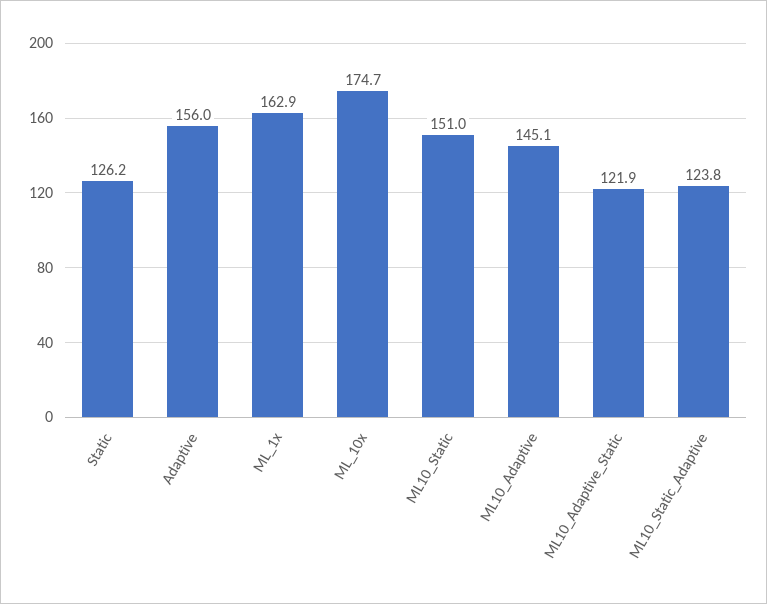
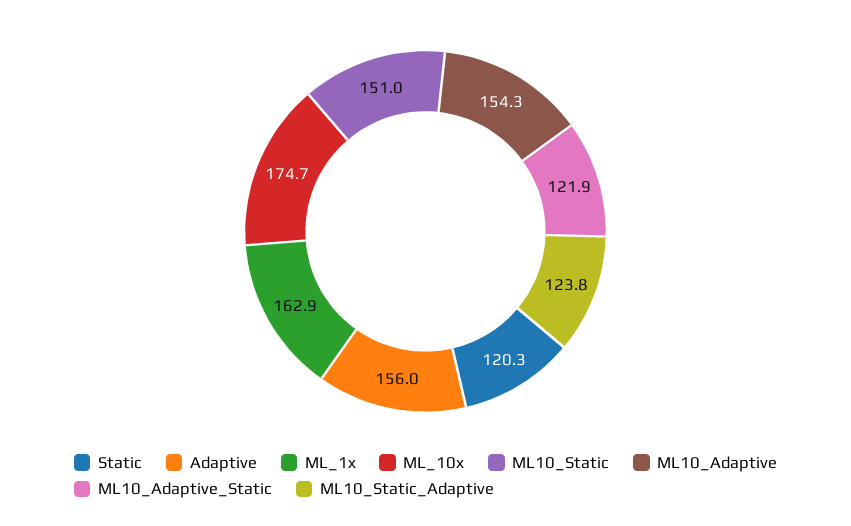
Static: 126.2 -> 120.3
ML10_Adaptive: 145.1 -> 154.3

